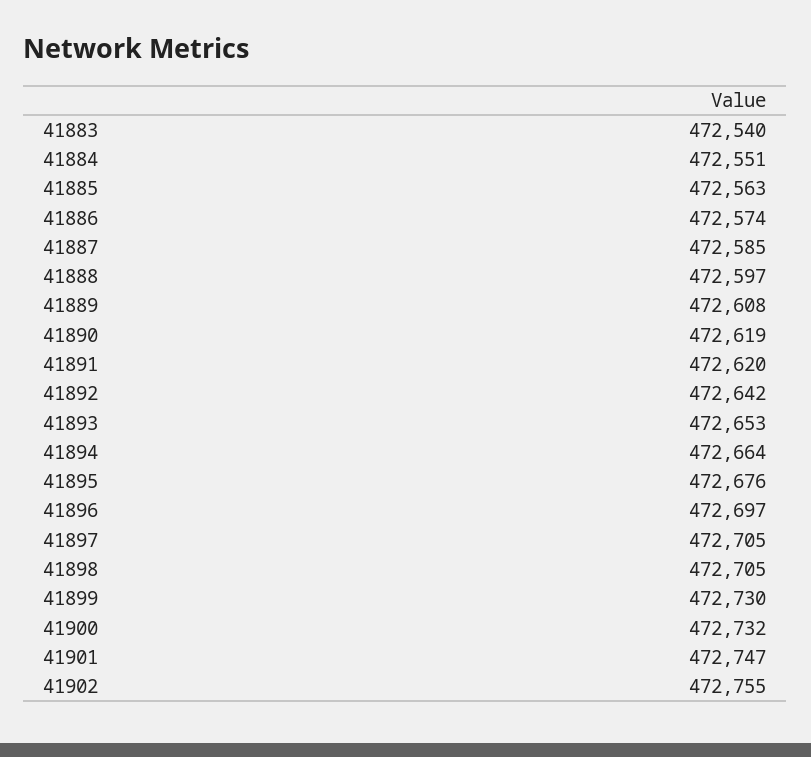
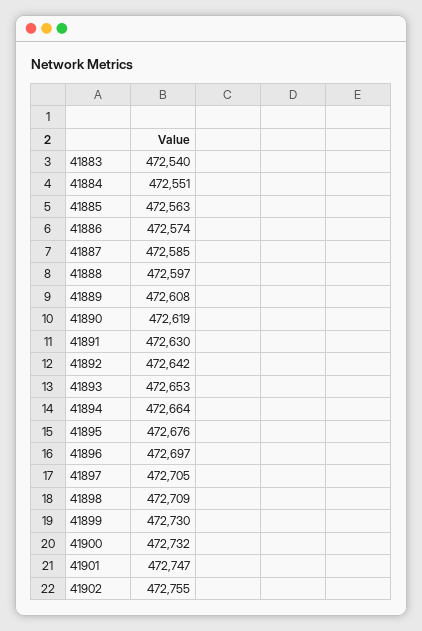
41891: 472620 -> 472630
41898: 472705 -> 472709

